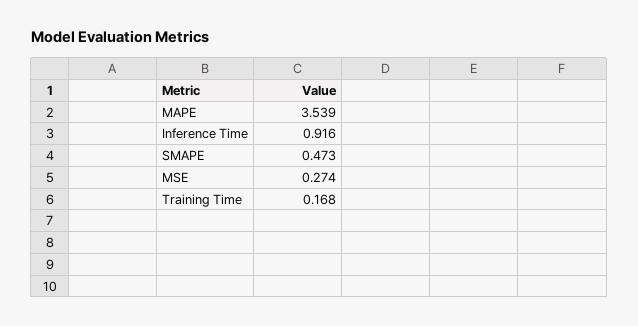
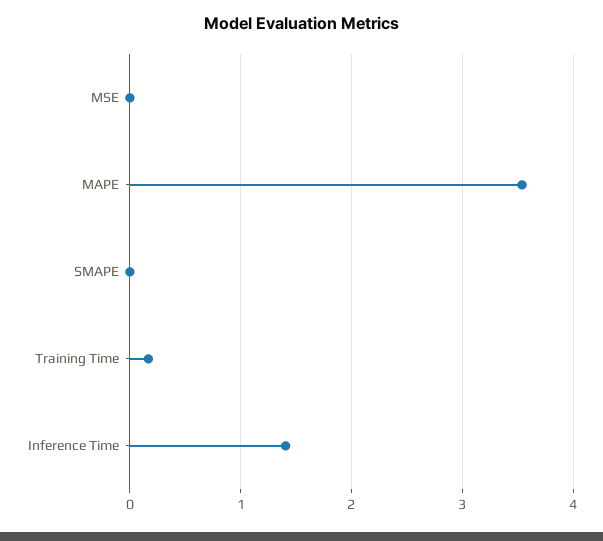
Inference Time: 0.916 -> 1.4
SMAPE: 0.473 -> 0
MSE: 0.274 -> 0

